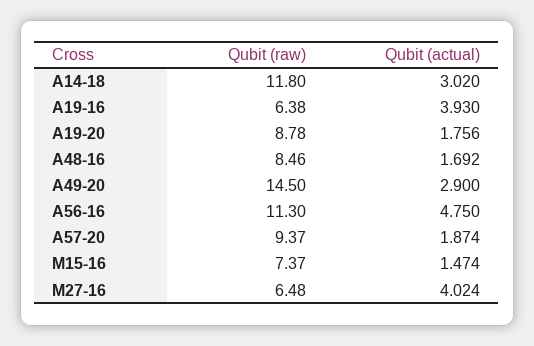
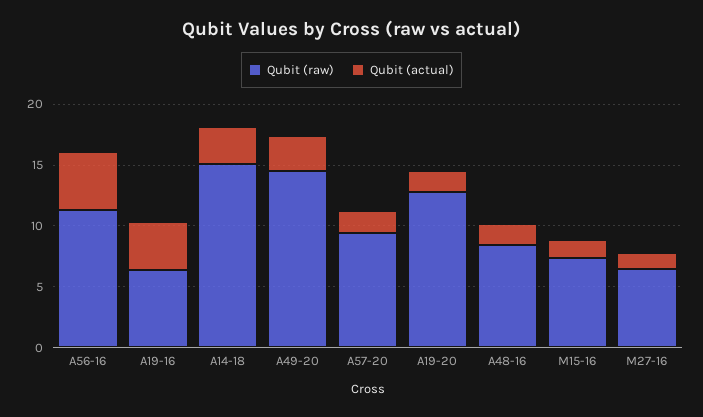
Qubit (raw), A14-18: 11.8 -> 15
Qubit (raw), A19-20: 8.78 -> 13
Qubit (actual), M27-16: 4.024 -> 1

